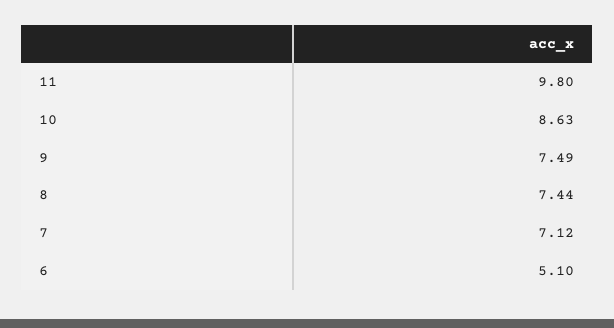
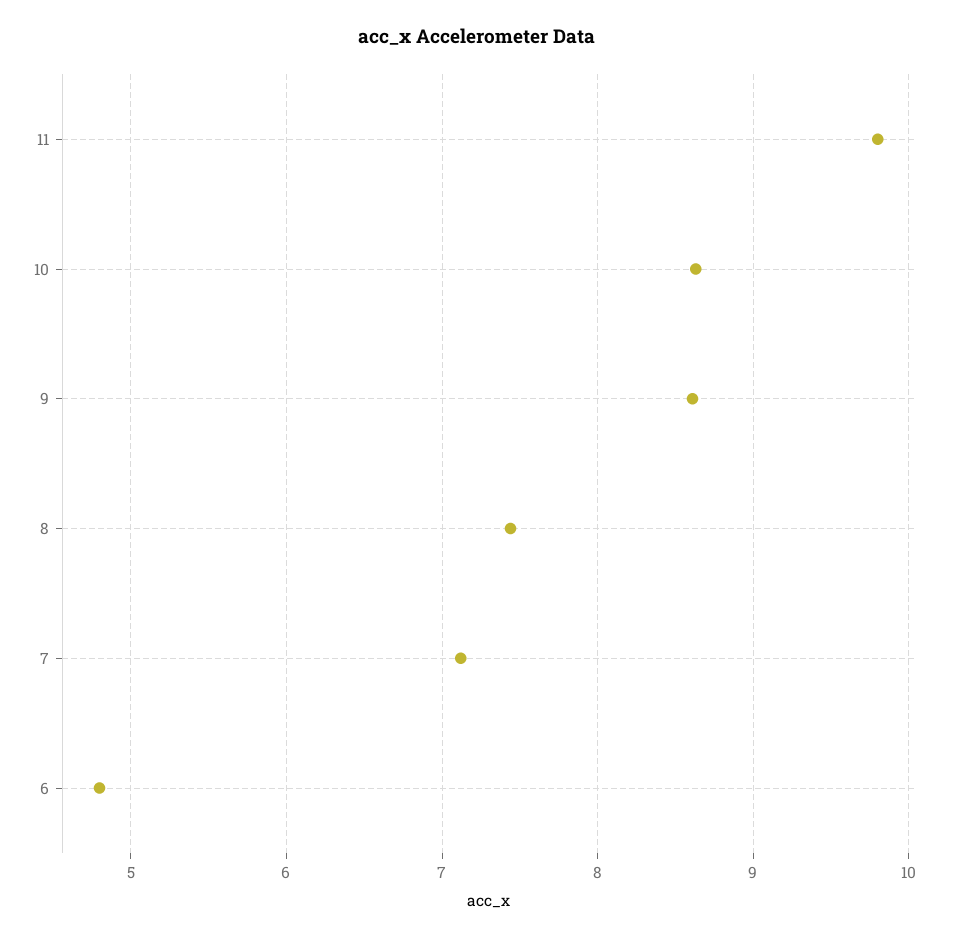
9: 7.49 -> 8.6
6: 5.1 -> 4.8

